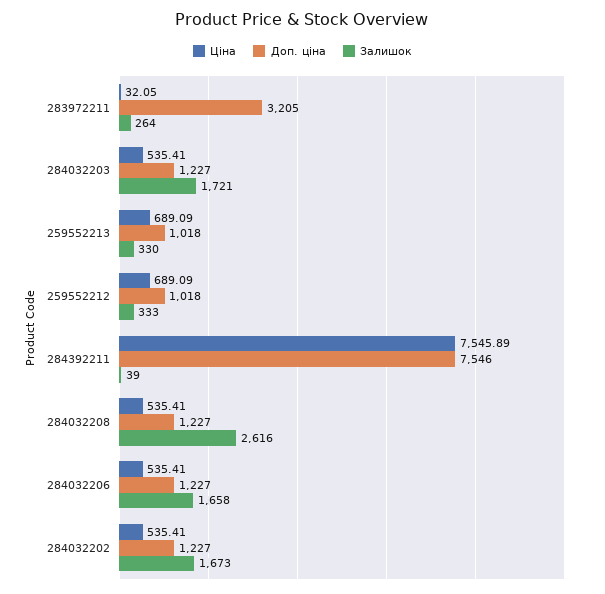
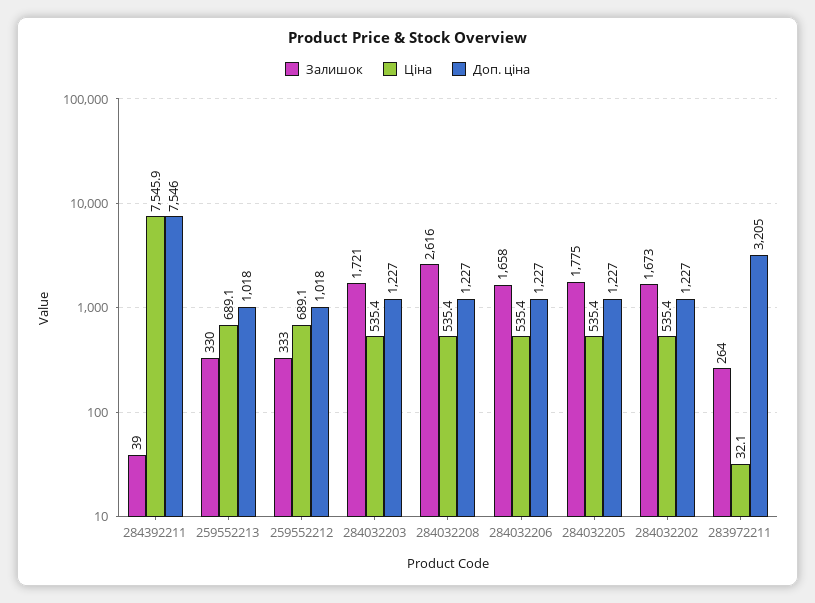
Залишок, 284032205: none -> 1775
Ціна, 284032205: none -> 535.4
Доп. ціна, 284032205: none -> 1227

